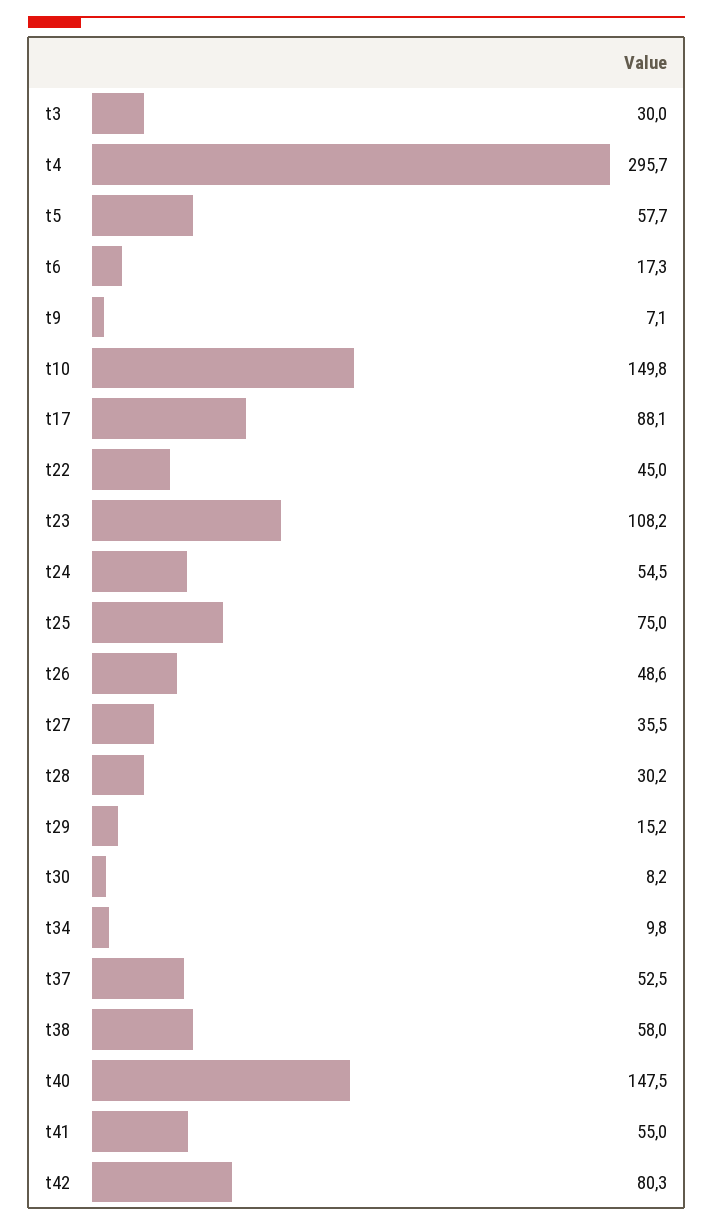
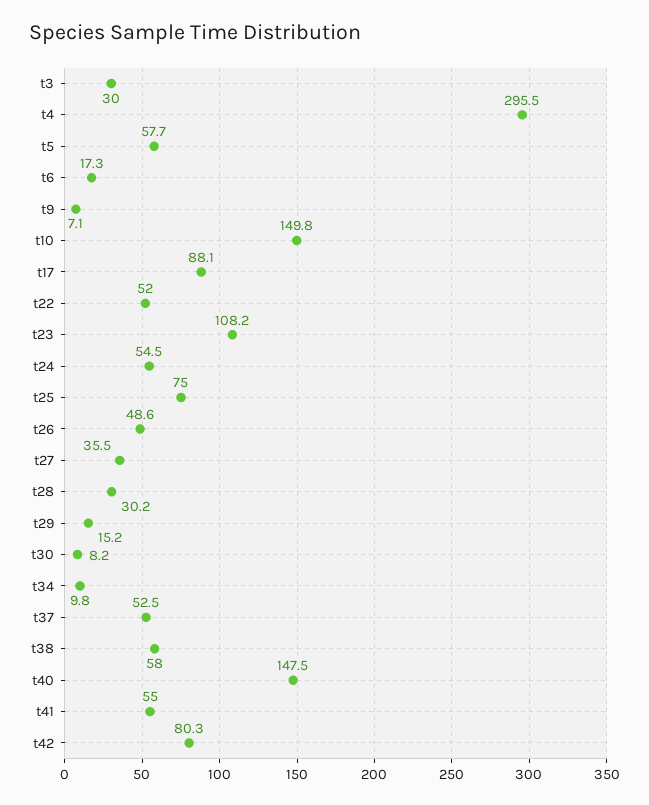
t4: 295.7 -> 295.5
t22: 45 -> 52

